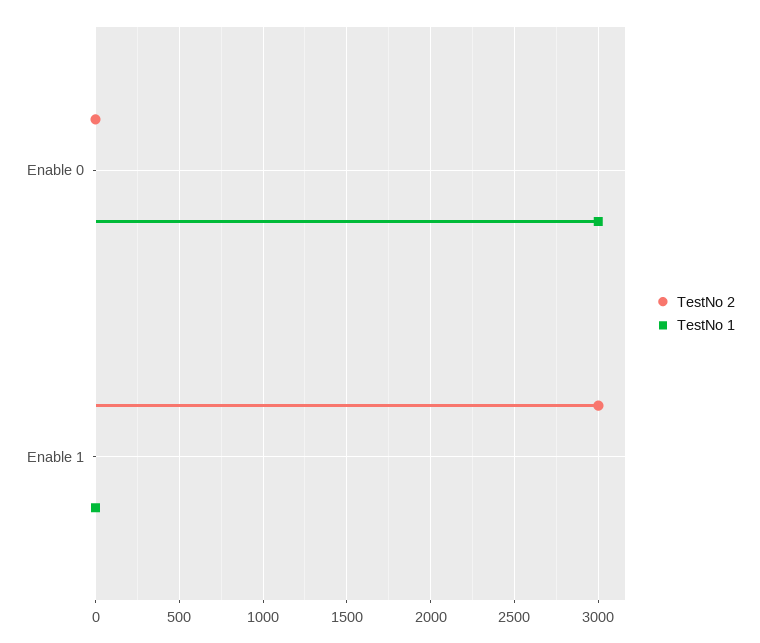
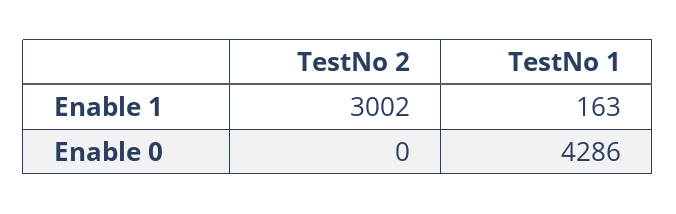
TestNo 1, Enable 0: 3000 -> 4286
TestNo 1, Enable 1: 0 -> 163

